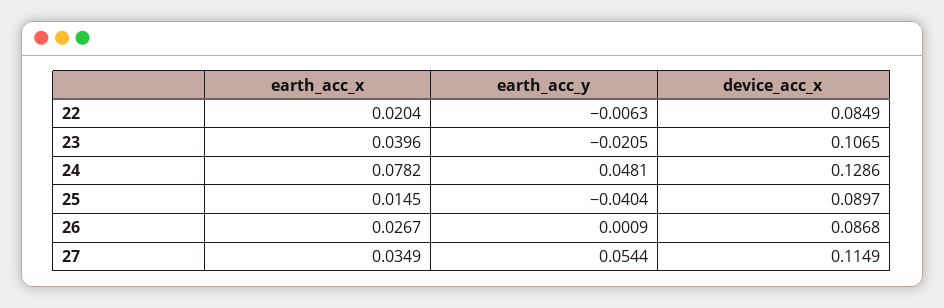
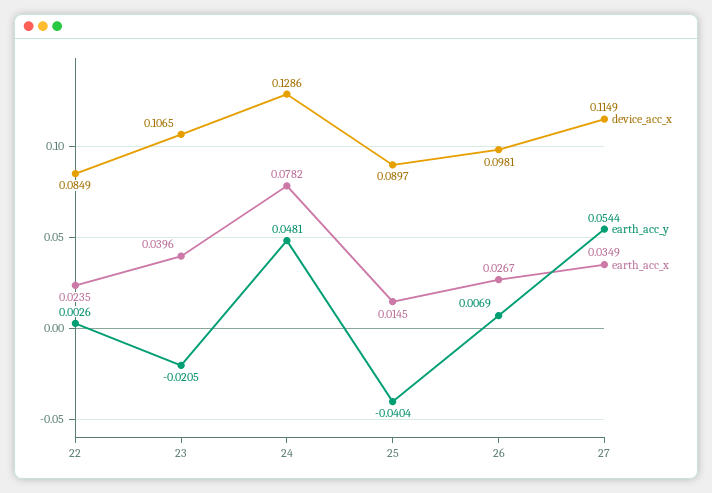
earth_acc_x, 22: 0.0204 -> 0.0235
earth_acc_y, 22: -0.0063 -> 0.0026
earth_acc_y, 26: 0.0009 -> 0.0069
device_acc_x, 26: 0.0868 -> 0.0981

